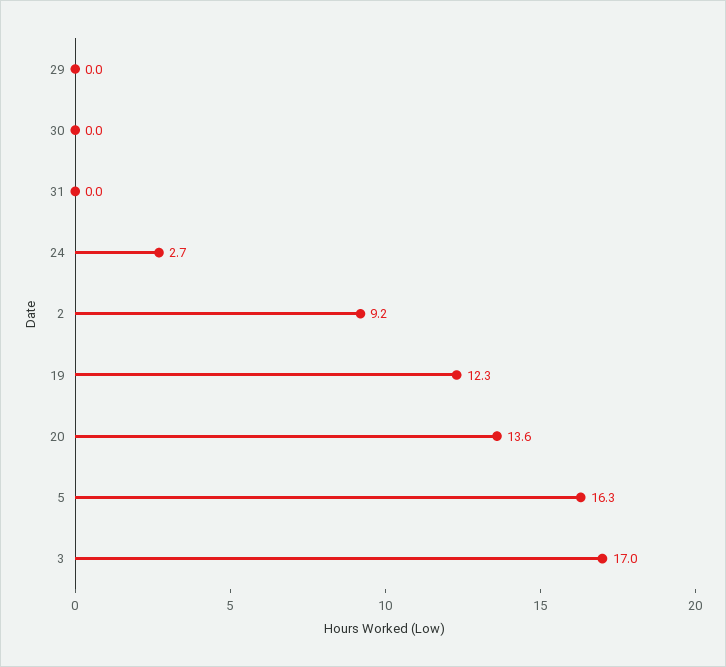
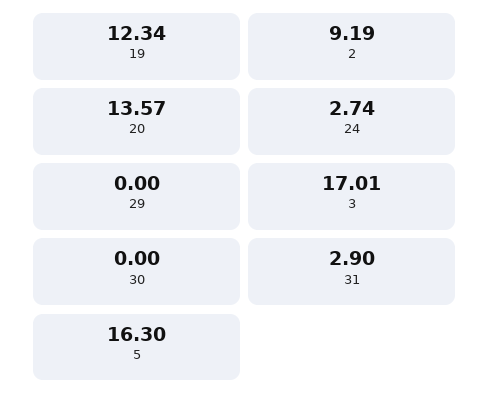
31: 0 -> 2.9

